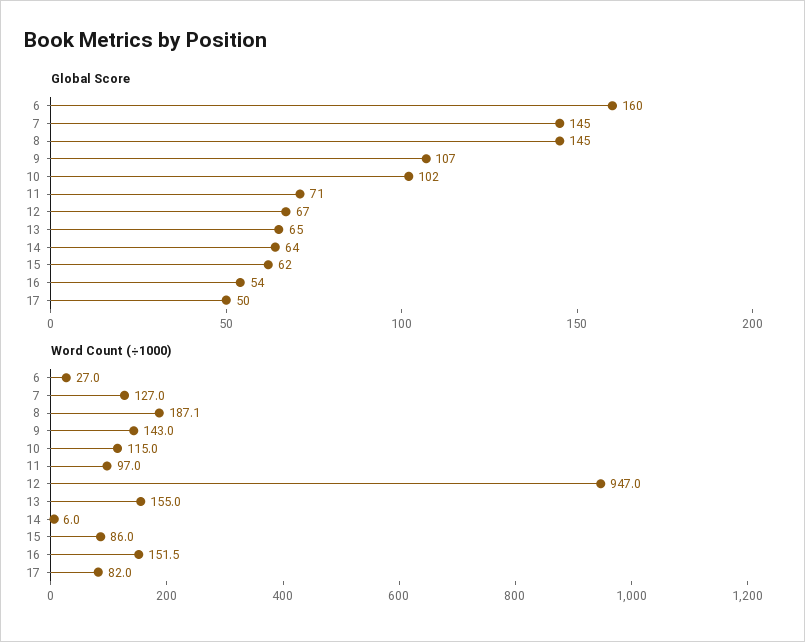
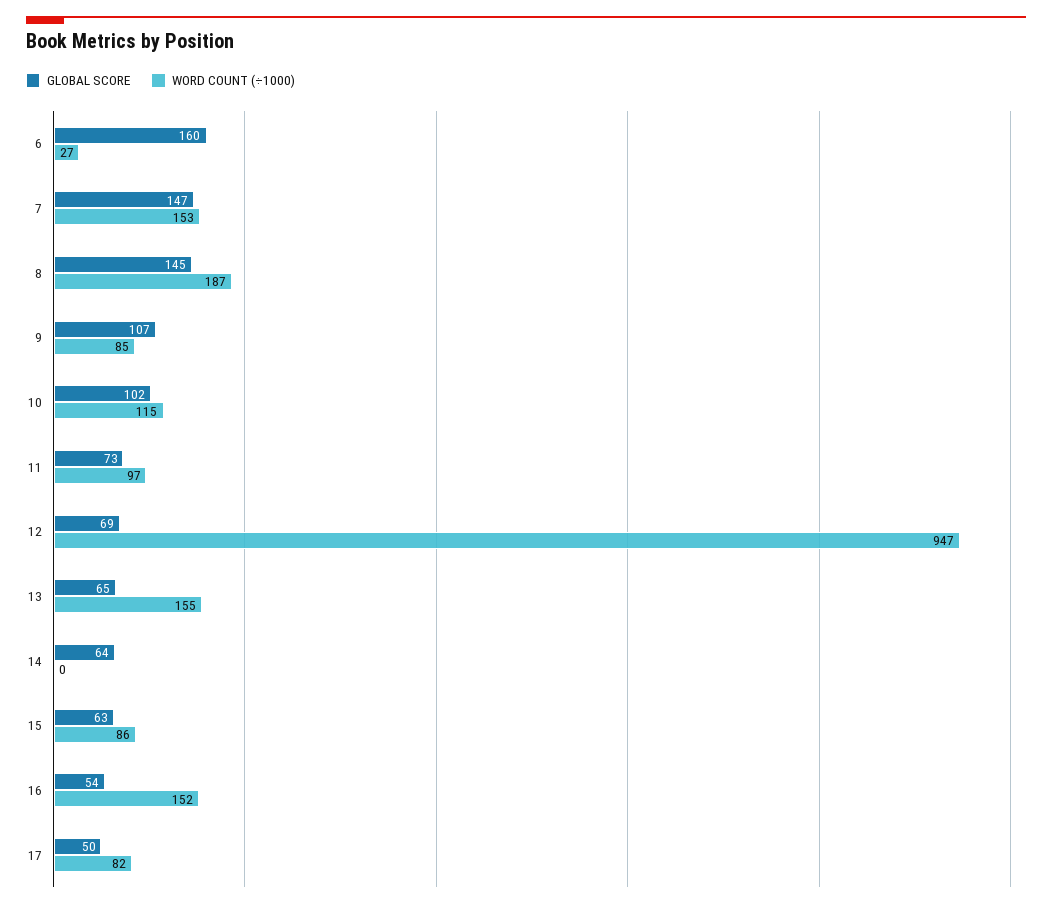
Global Score, 7: 145 -> 147
Global Score, 11: 71 -> 73
Global Score, 12: 67 -> 69
Global Score, 15: 62 -> 63
Word Count (÷1000), 7: 127 -> 153
Word Count (÷1000), 9: 143 -> 85
Word Count (÷1000), 14: 6 -> 0

